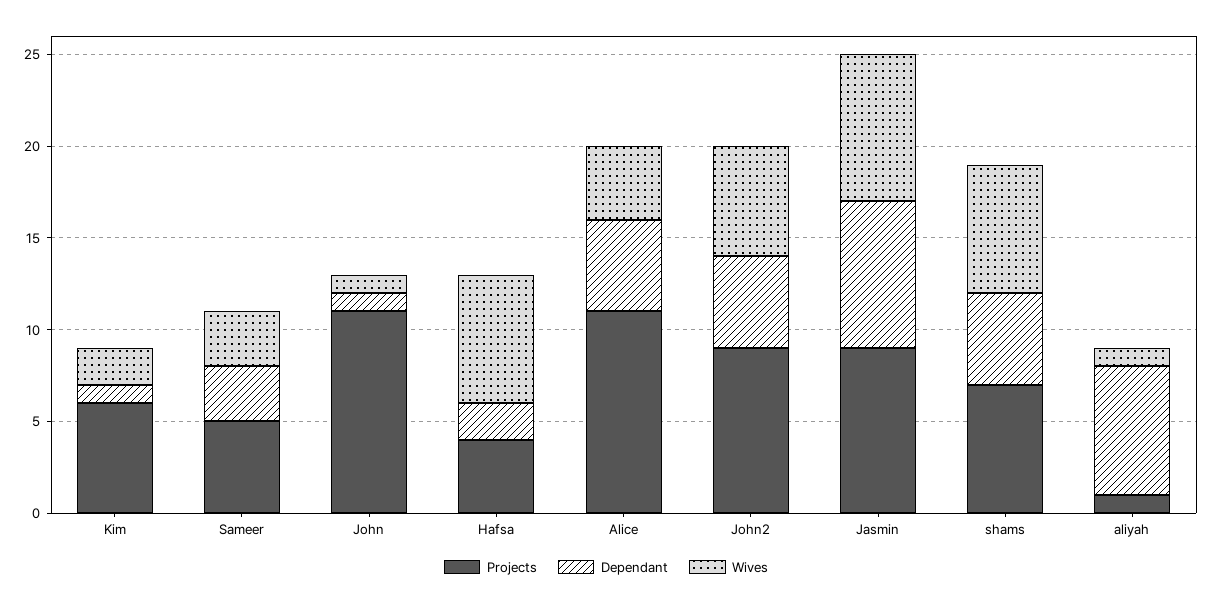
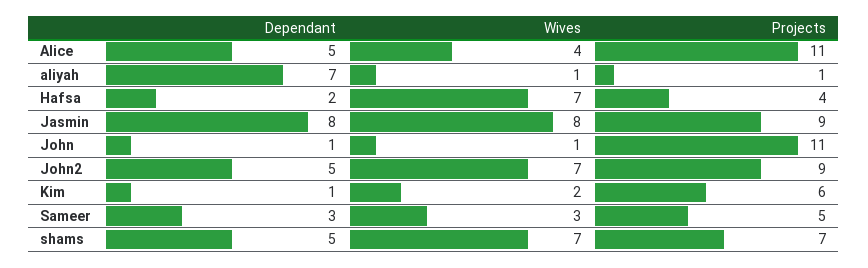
Wives, John2: 6 -> 7

